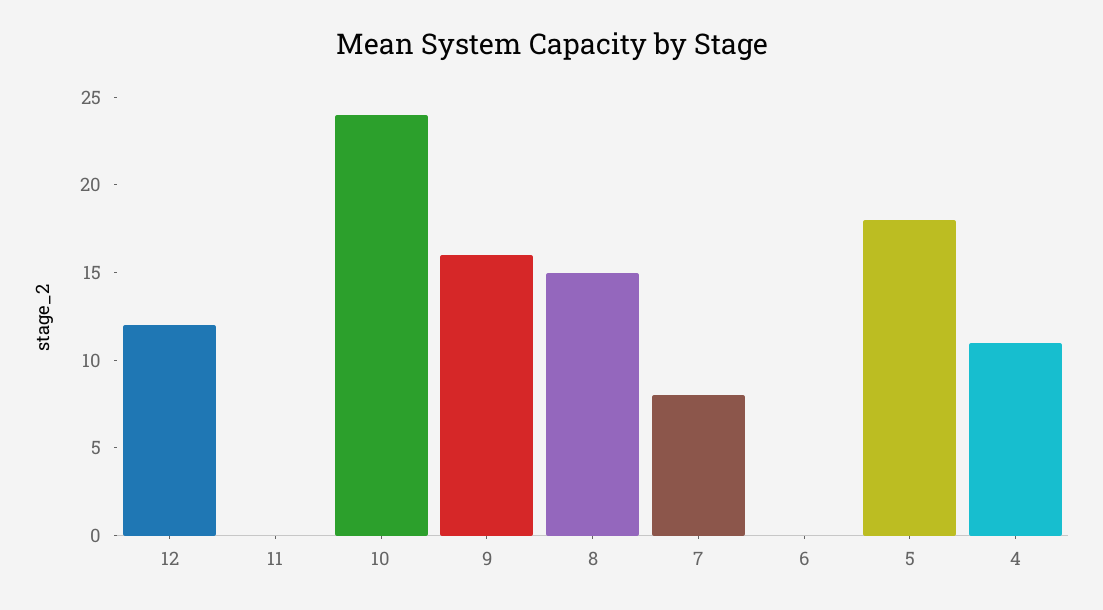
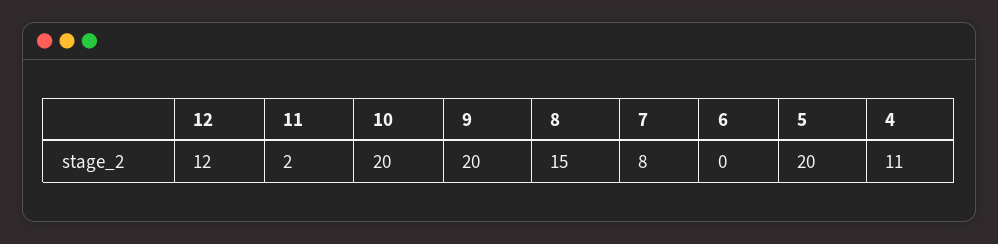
11: 0 -> 2
10: 24 -> 20
9: 16 -> 20
5: 18 -> 20

